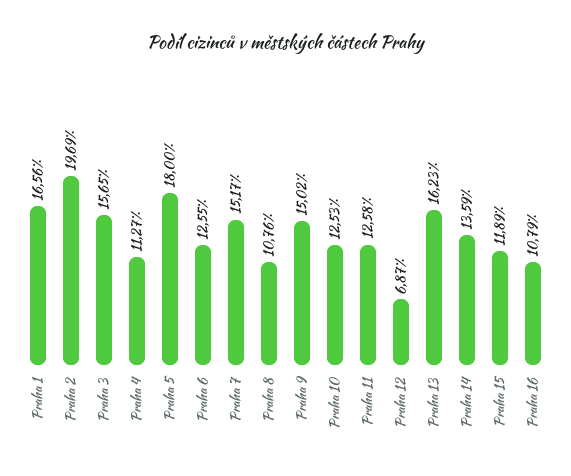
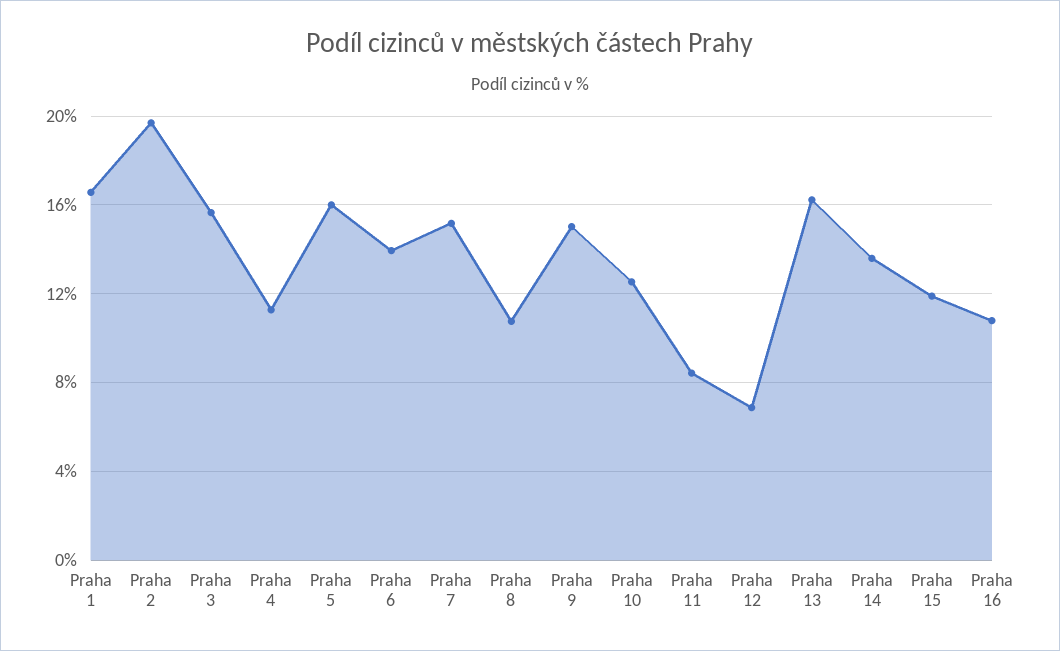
Praha 5: 18 -> 16
Praha 6: 12.55 -> 14
Praha 11: 12.58 -> 8.5

